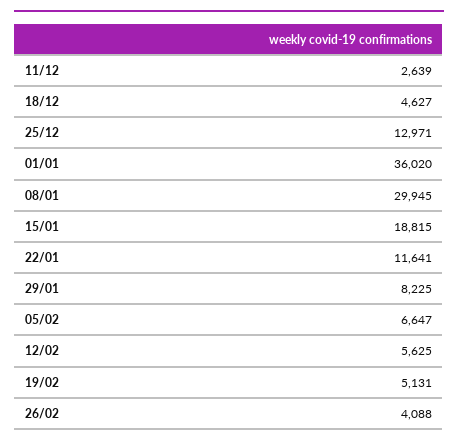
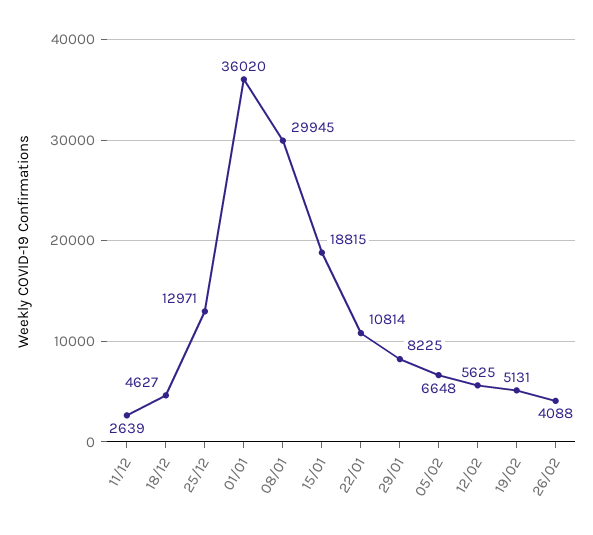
22/01: 11641 -> 10814
05/02: 6647 -> 6648

